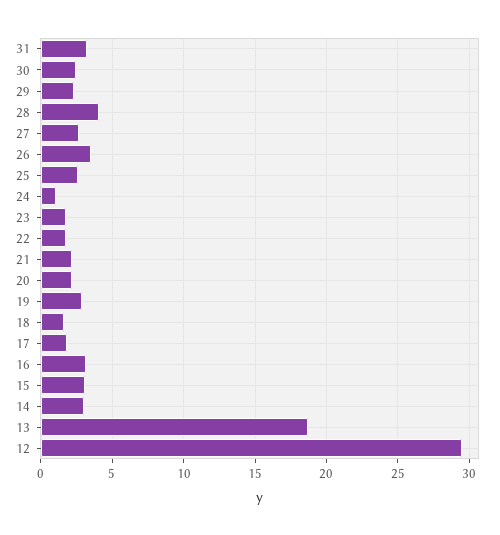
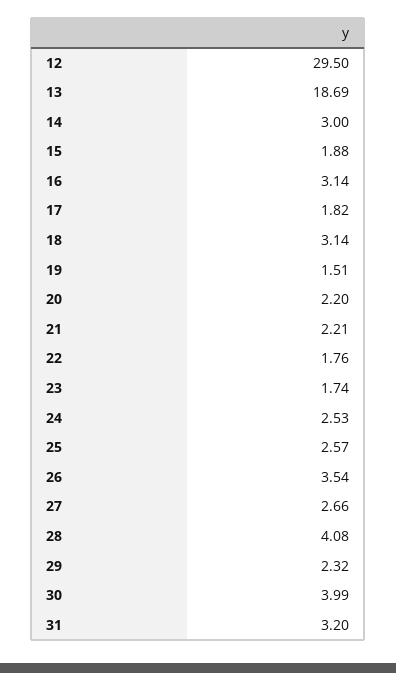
30: 2.5 -> 3.99
24: 1 -> 2.53
19: 3 -> 1.51
18: 1.5 -> 3.14
15: 3 -> 1.88

